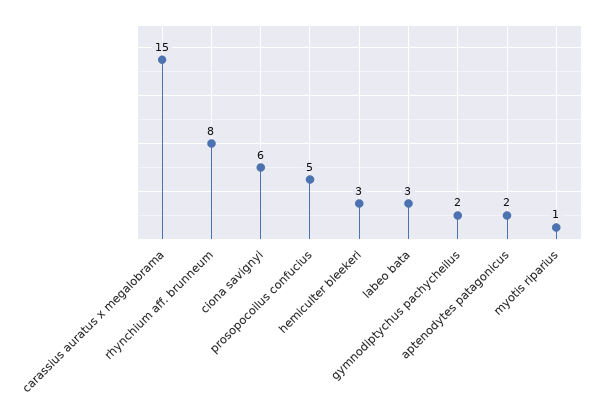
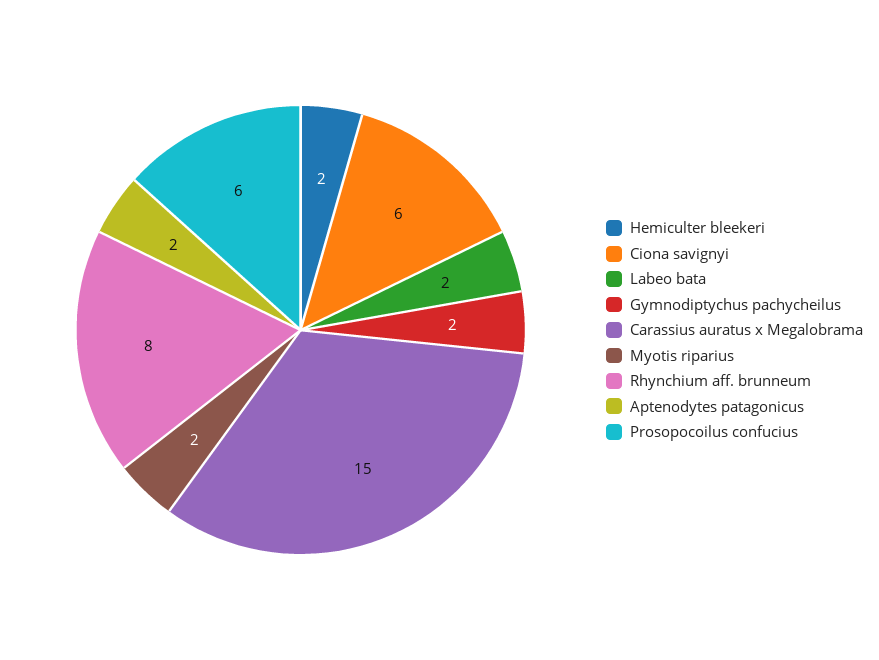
prosopocoilus confucius: 5 -> 6
hemiculter bleekeri: 3 -> 2
labeo bata: 3 -> 2
myotis riparius: 1 -> 2

